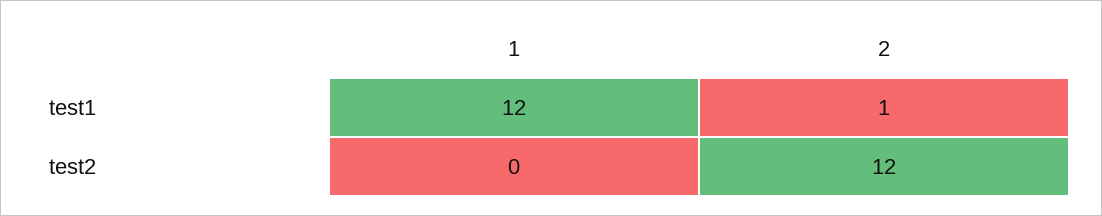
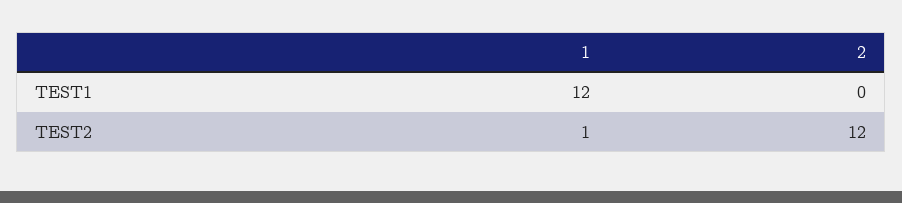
2, test1: 1 -> 0
1, test2: 0 -> 1

